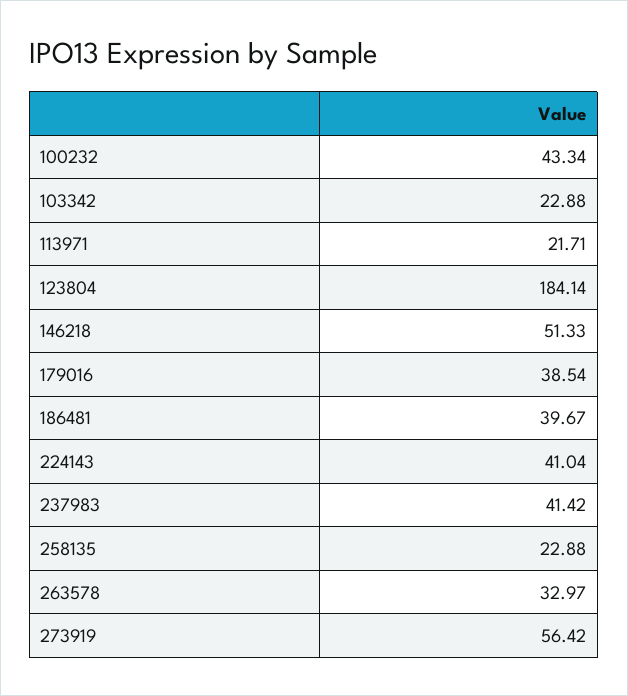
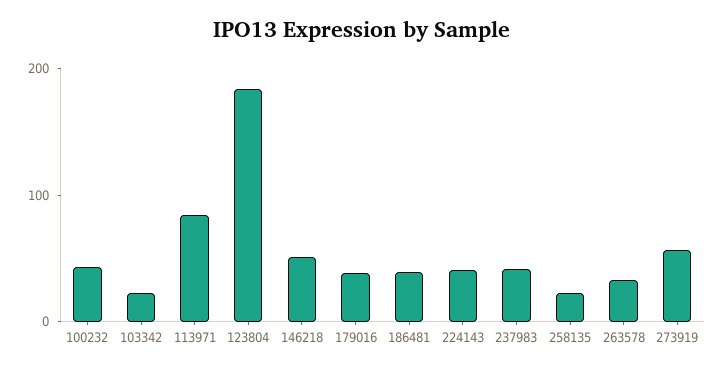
113971: 21.71 -> 80

